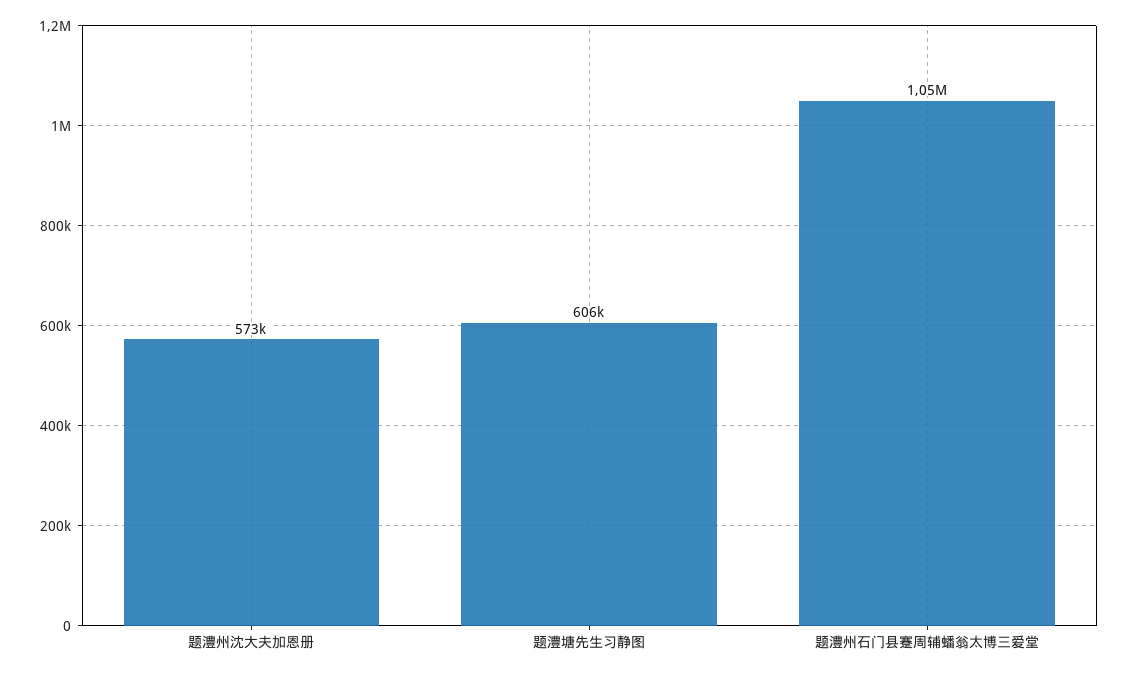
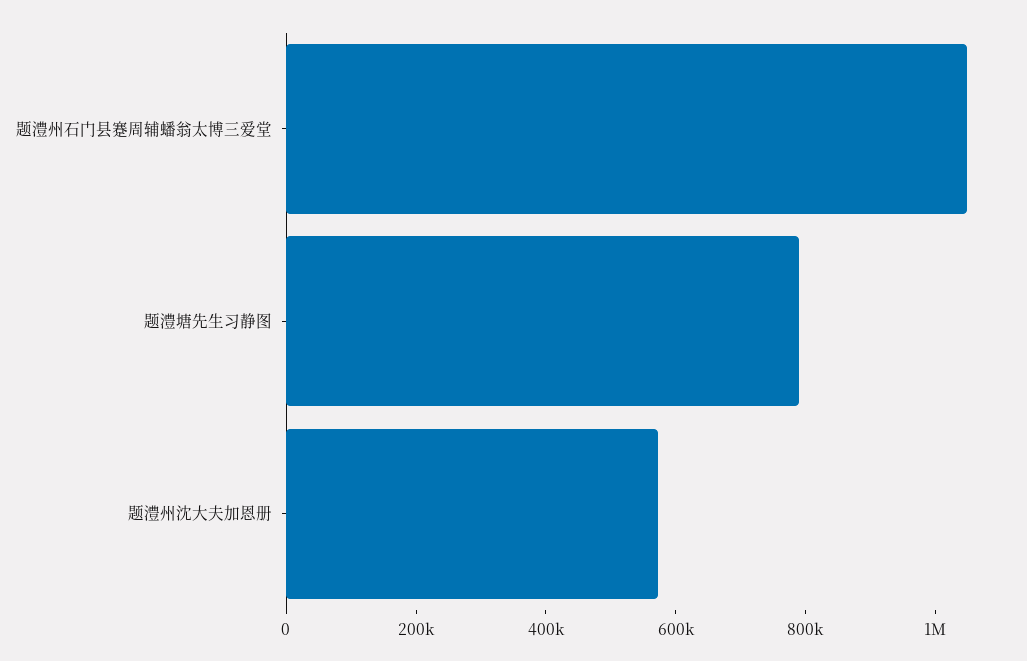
题澧塘先生习静图: 606000 -> 800000

